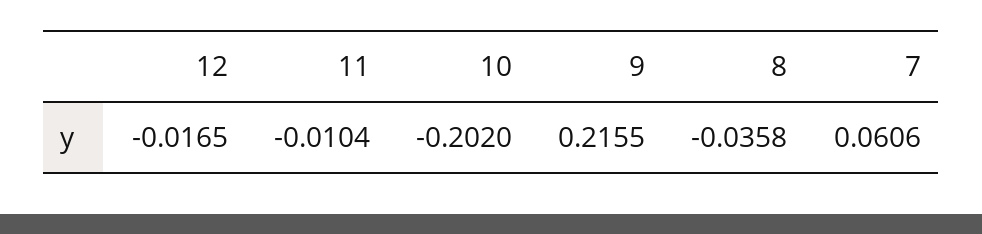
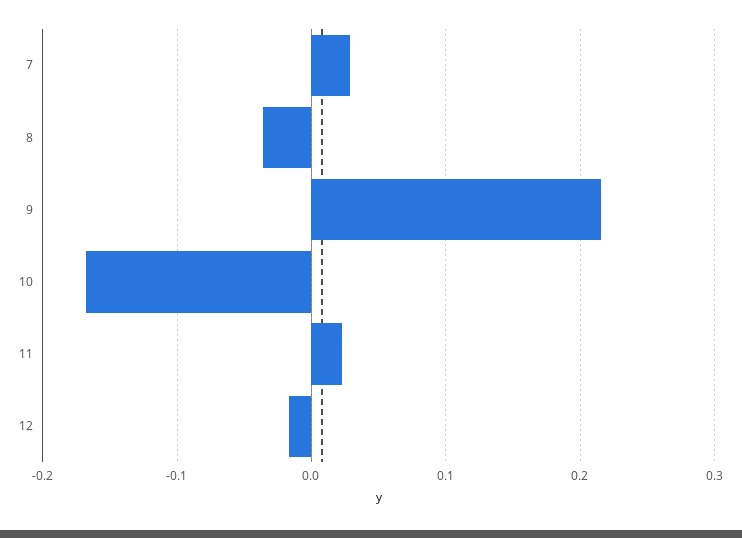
11: -0.0104 -> 0.02
10: -0.202 -> -0.17
7: 0.0606 -> 0.03

